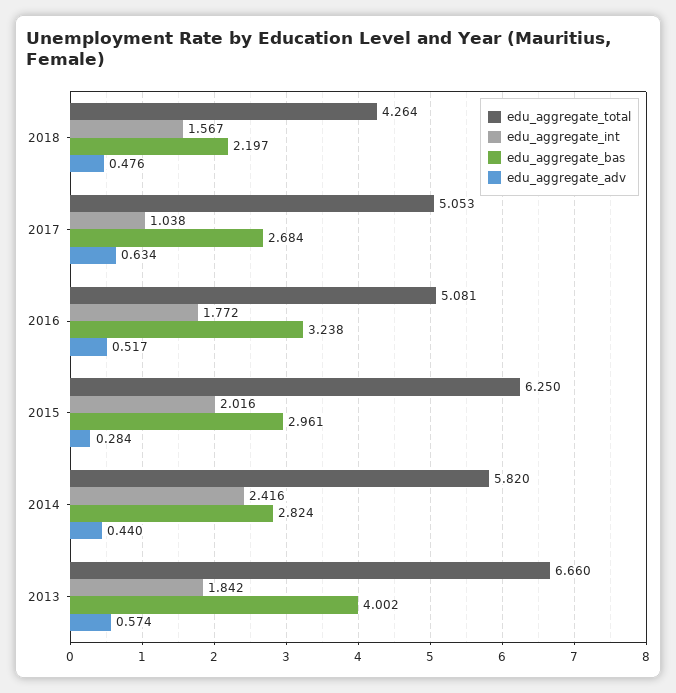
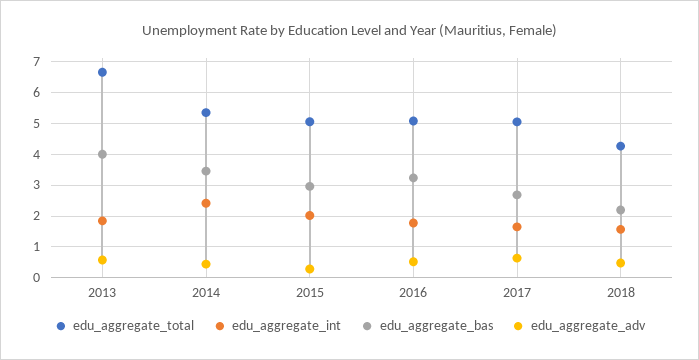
edu_aggregate_int, 2017: 1.038 -> 1.6
edu_aggregate_total, 2015: 6.25 -> 5
edu_aggregate_total, 2014: 5.82 -> 5.4
edu_aggregate_bas, 2014: 2.824 -> 3.4

